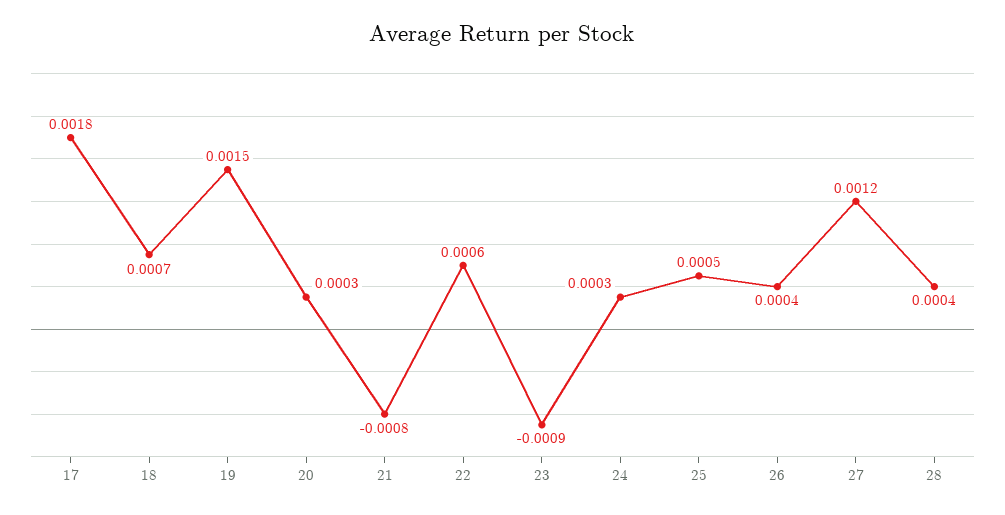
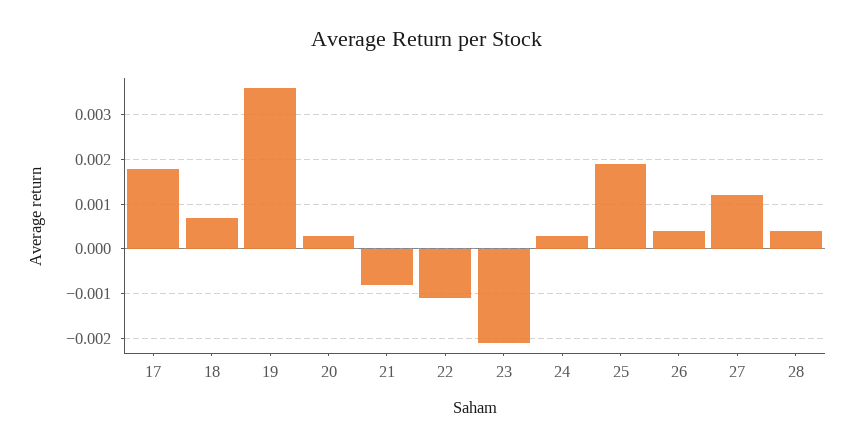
19: 0.0015 -> 0.0035
22: 0.0006 -> -0.001
23: -0.0009 -> -0.002
25: 0.0005 -> 0.002

